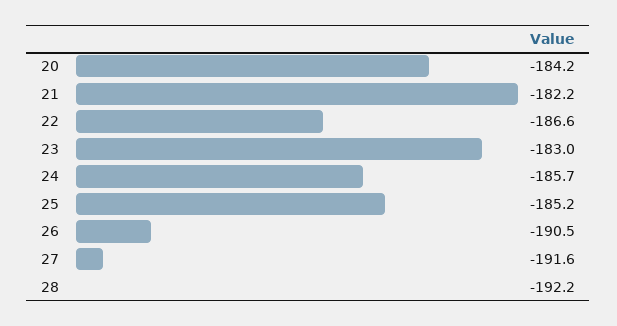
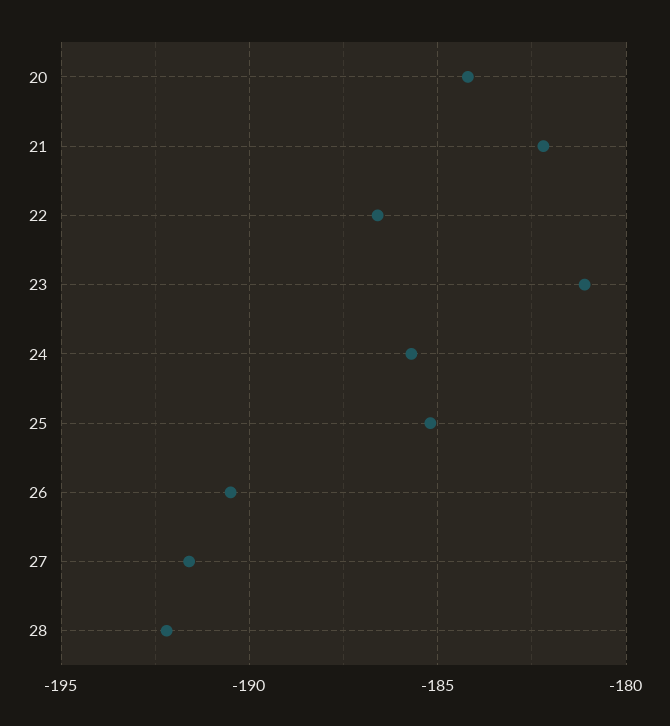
23: -183 -> -181

